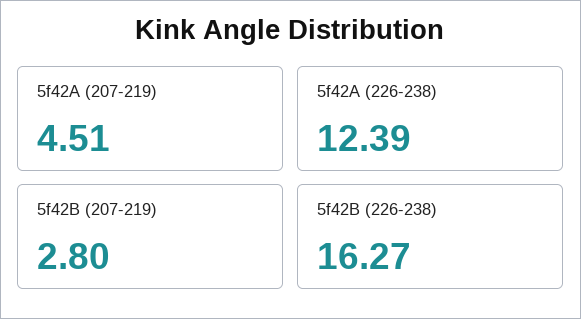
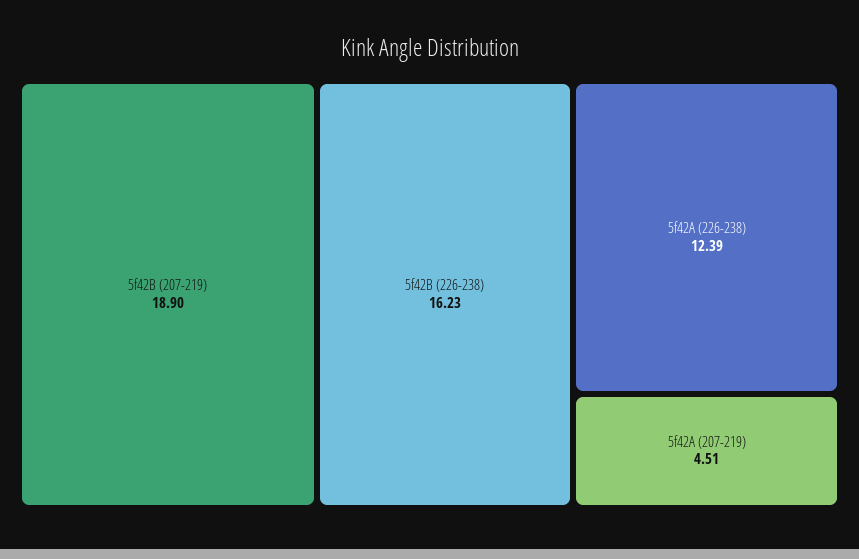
5f42B (207-219): 2.8 -> 18.9
5f42B (226-238): 16.27 -> 16.23

